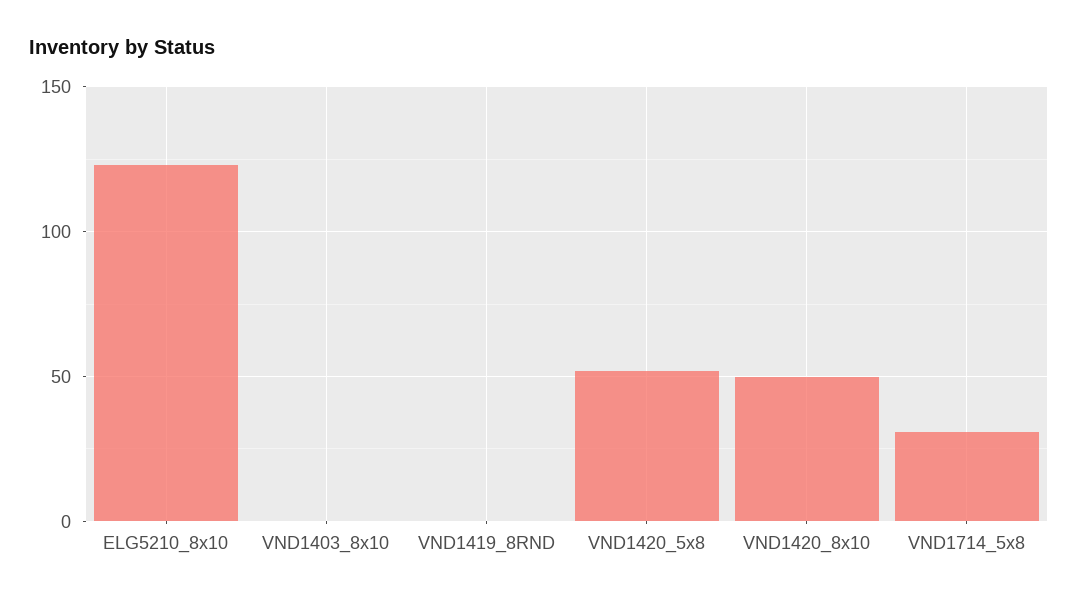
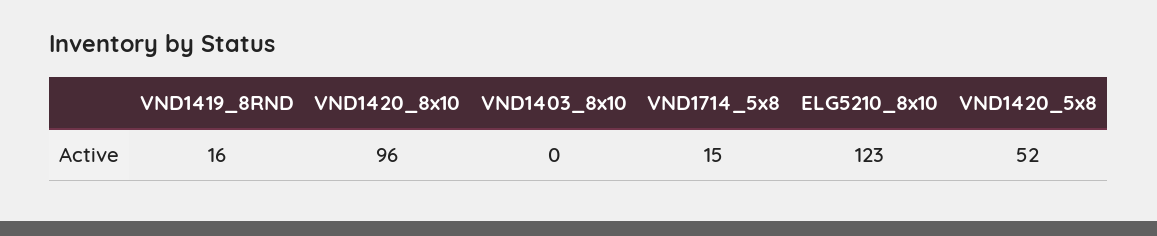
VND1419_8RND: 0 -> 16
VND1420_8x10: 50 -> 96
VND1714_5x8: 30 -> 15

